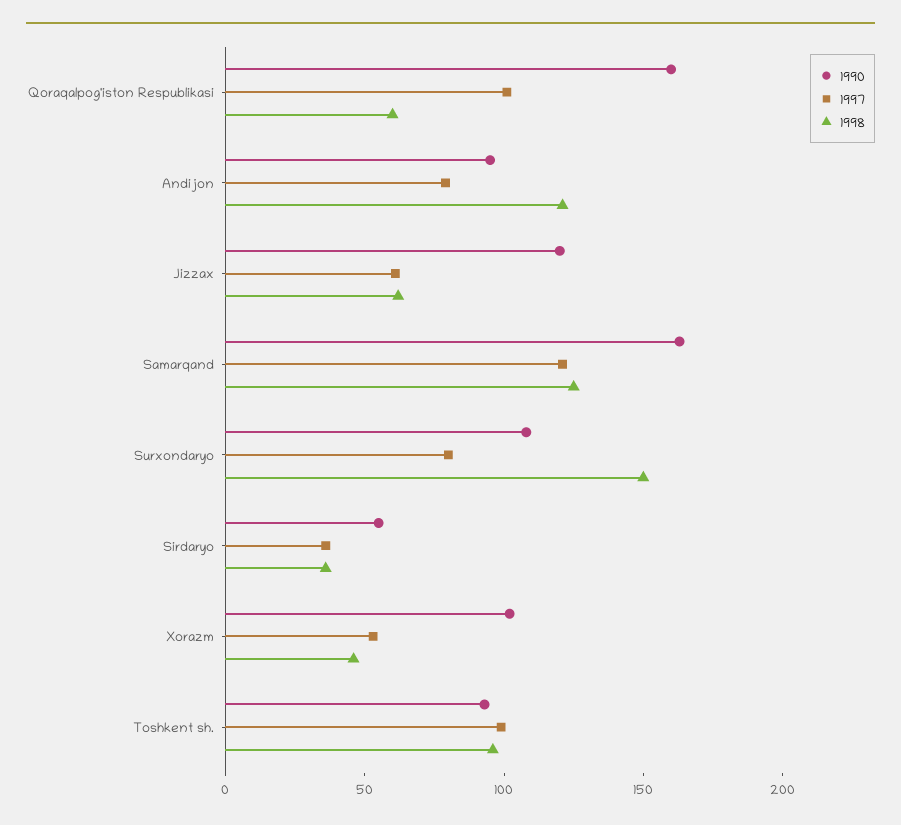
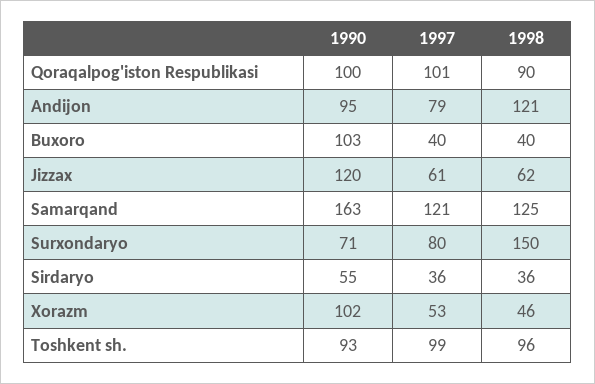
1990, Qoraqalpog'iston Respublikasi: 160 -> 100
1998, Qoraqalpog'iston Respublikasi: 60 -> 90
1990, Surxondaryo: 110 -> 71
1990, Buxoro: none -> 103
1997, Buxoro: none -> 40
1998, Buxoro: none -> 40

